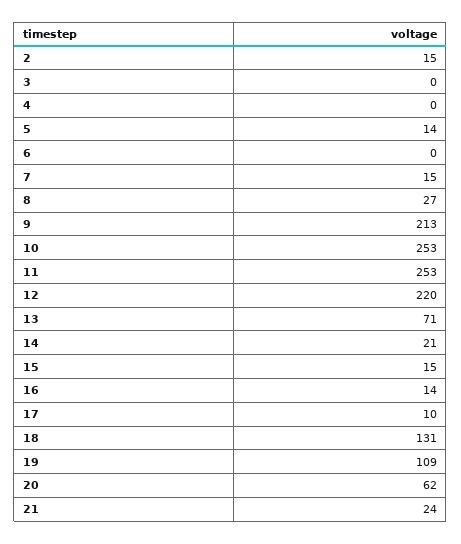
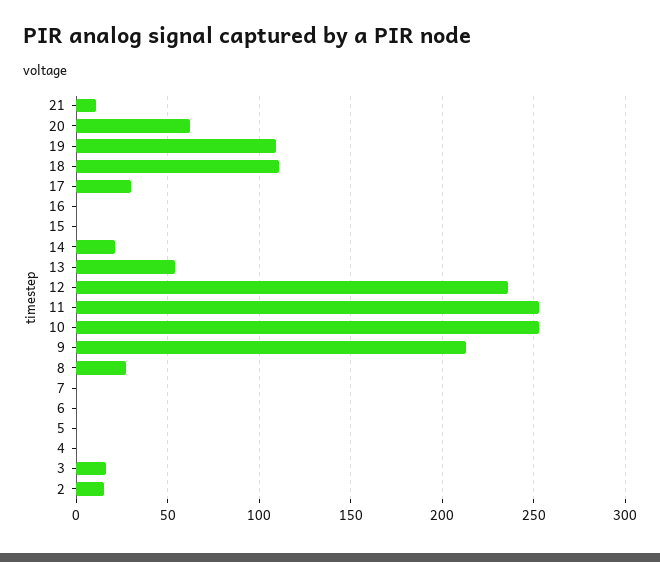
3: 0 -> 15
5: 14 -> 0
7: 15 -> 0
12: 220 -> 235
13: 71 -> 55
15: 15 -> 0
16: 14 -> 0
17: 10 -> 30
18: 131 -> 110
21: 24 -> 10

